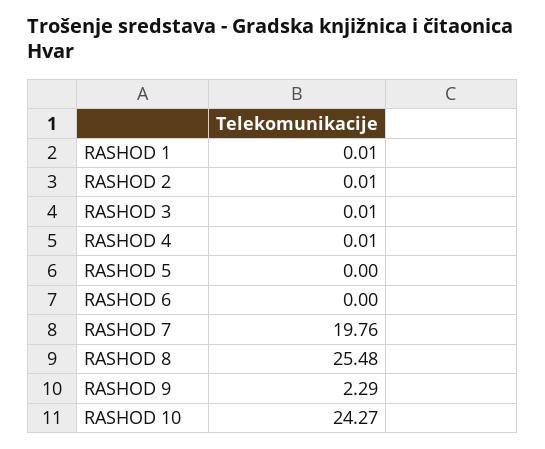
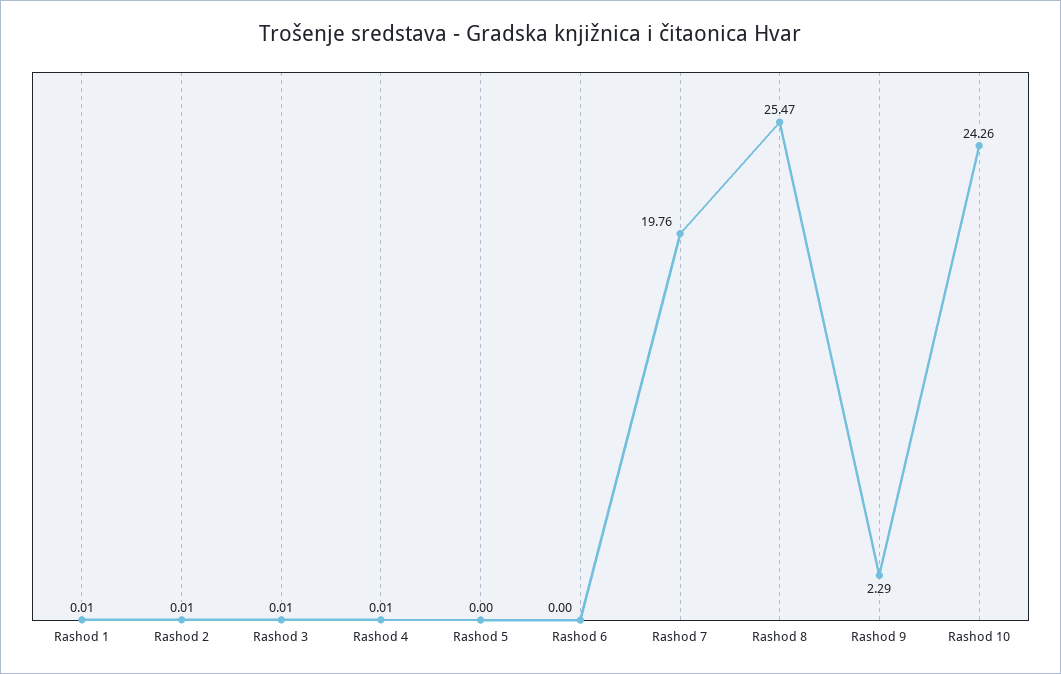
RASHOD 8: 25.48 -> 25.47
RASHOD 10: 24.27 -> 24.26

